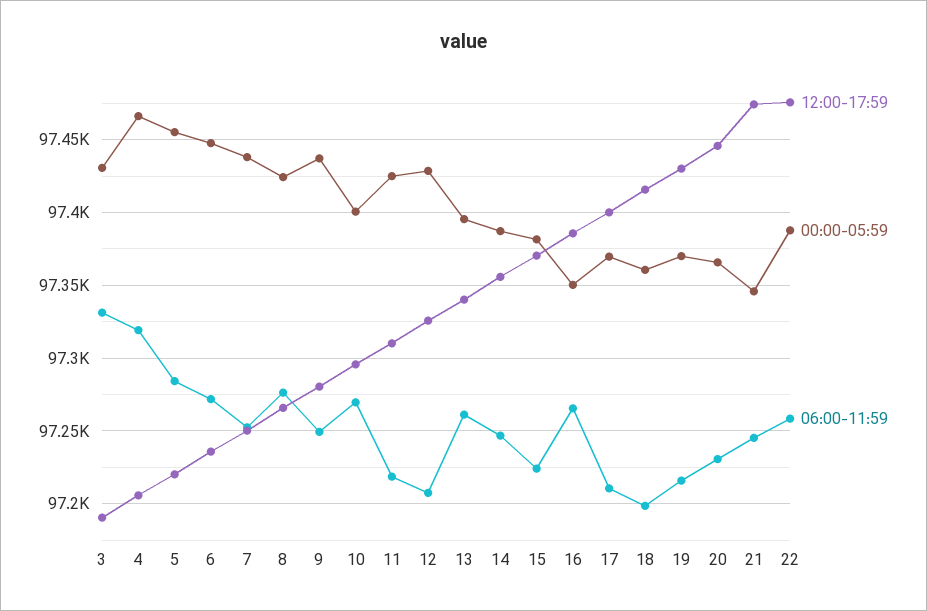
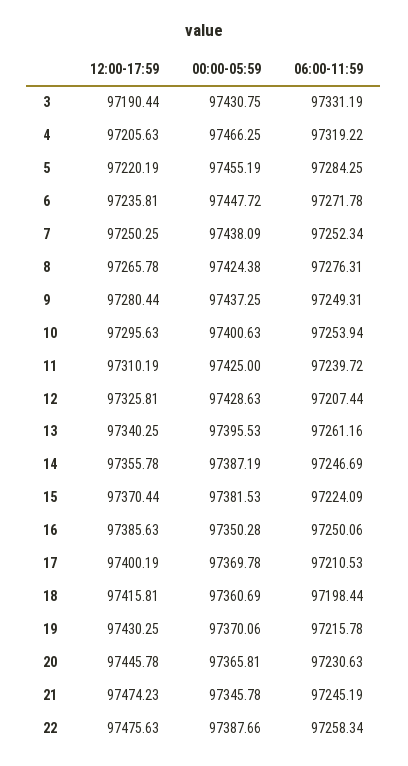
06:00-11:59, 10: 97270 -> 97253.94
06:00-11:59, 11: 97220 -> 97239.72
06:00-11:59, 16: 97265 -> 97250.06

